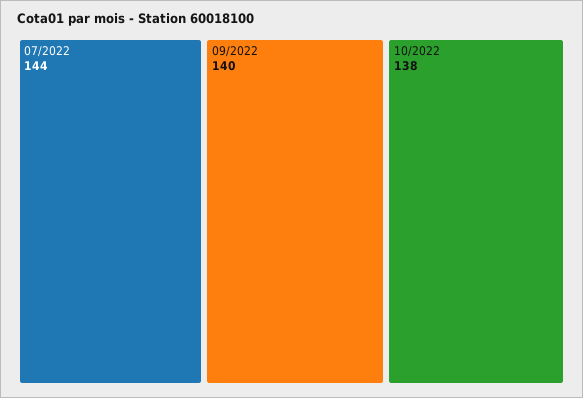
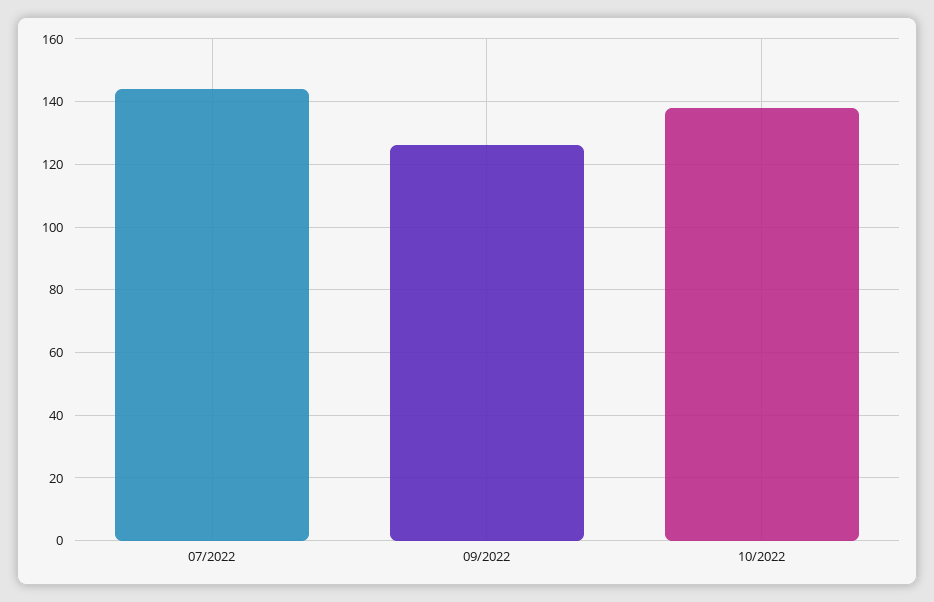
09/2022: 140 -> 125

